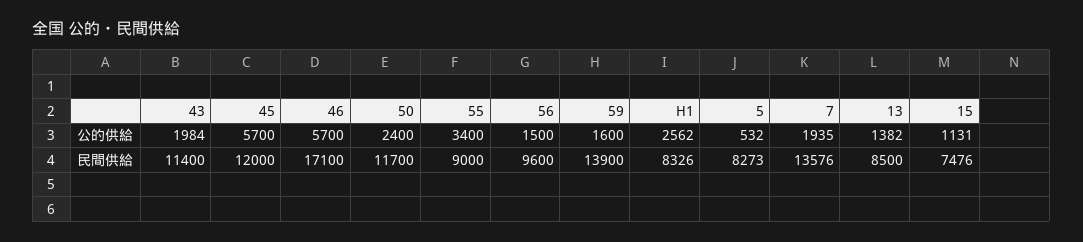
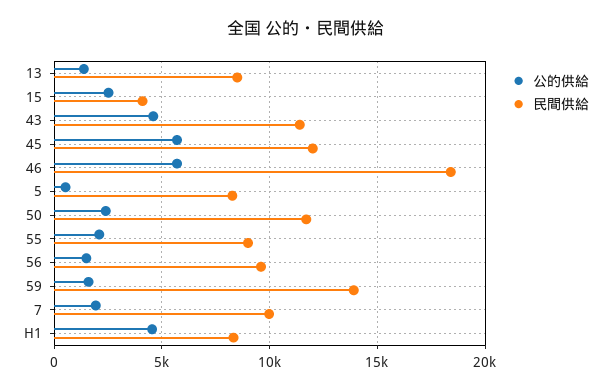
公的供給, 43: 1984 -> 4500
公的供給, 55: 3400 -> 2000
公的供給, H1: 2562 -> 4500
公的供給, 15: 1131 -> 2500
民間供給, 46: 17100 -> 18500
民間供給, 7: 13576 -> 10000
民間供給, 15: 7476 -> 4000

